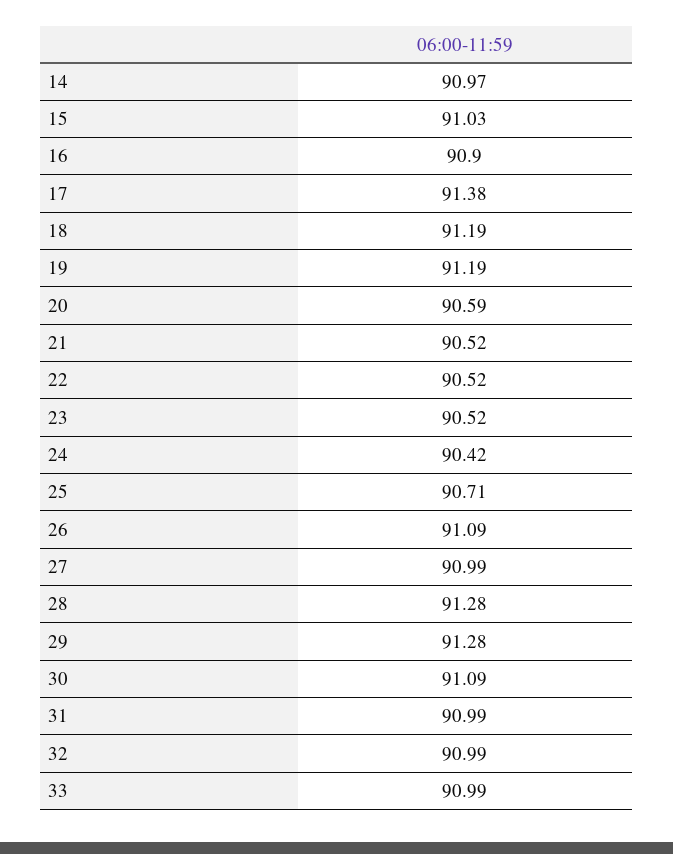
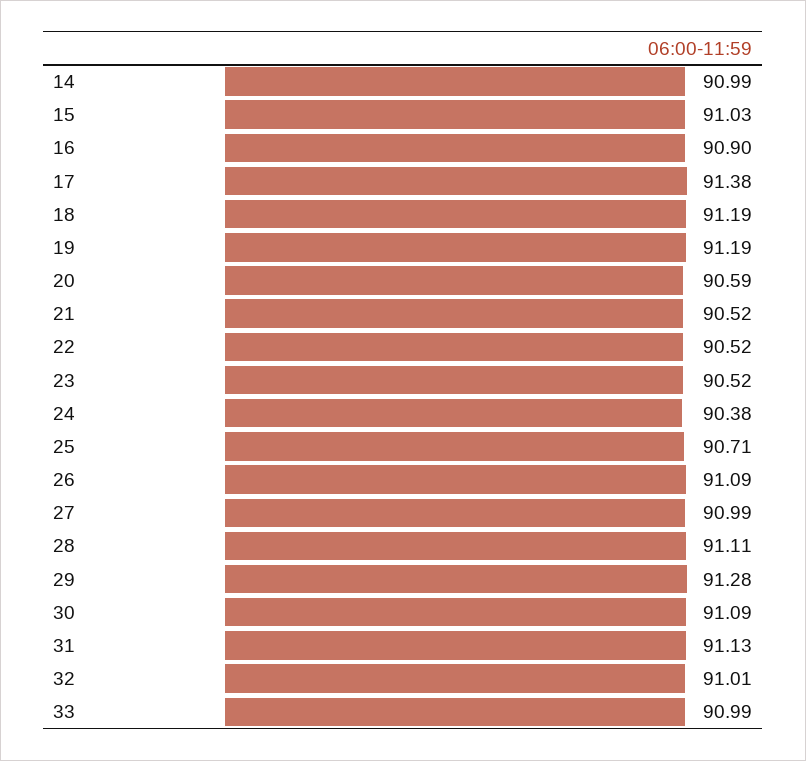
14: 90.97 -> 90.99
24: 90.42 -> 90.38
28: 91.28 -> 91.11
31: 90.99 -> 91.13
32: 90.99 -> 91.01

